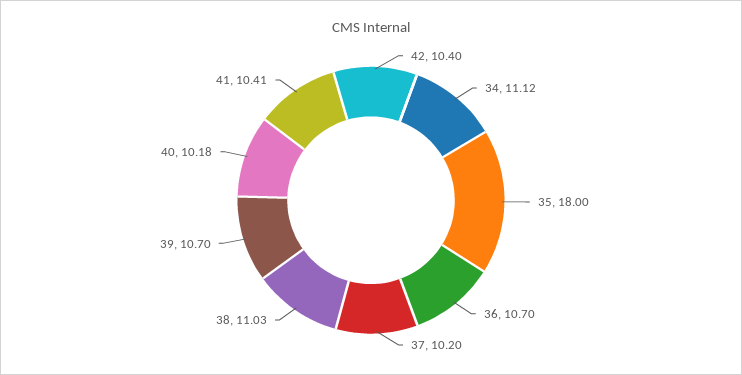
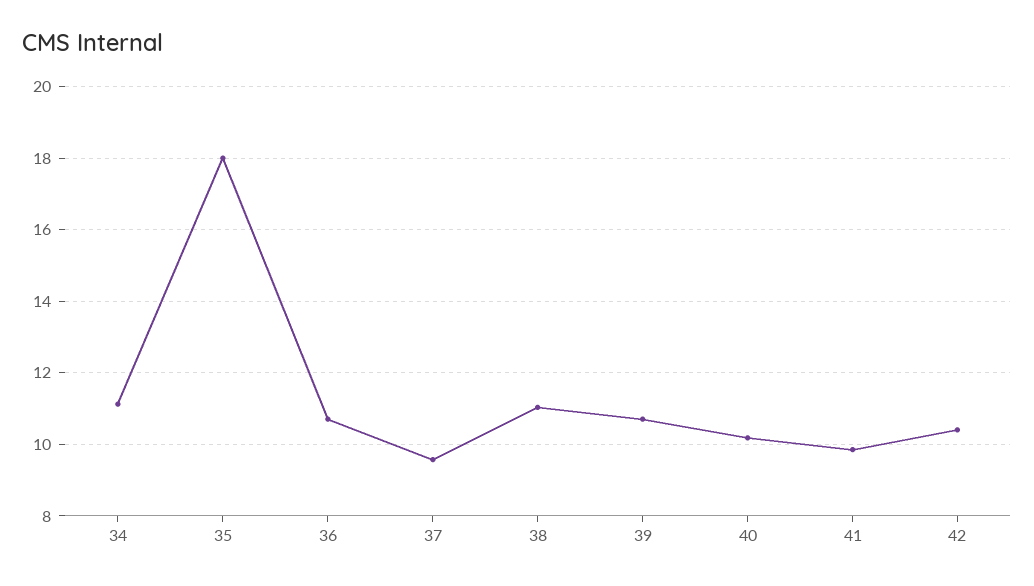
37: 10.2 -> 9.6
41: 10.41 -> 9.8

